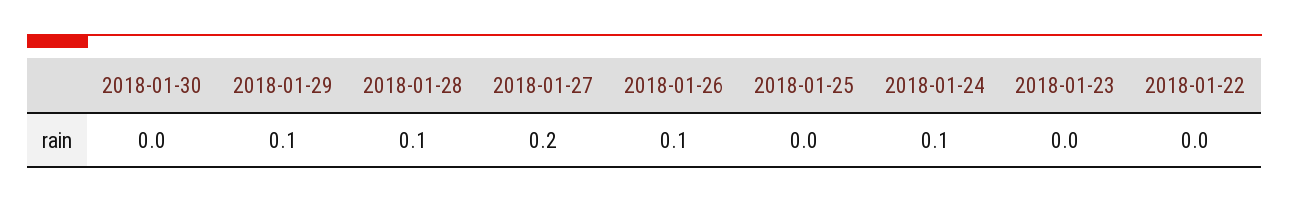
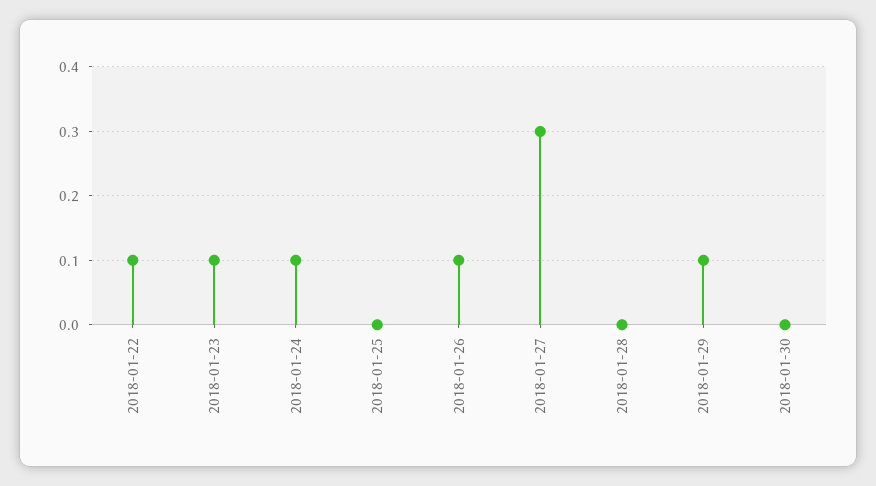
2018-01-28: 0.1 -> 0
2018-01-27: 0.2 -> 0.3
2018-01-23: 0 -> 0.1
2018-01-22: 0 -> 0.1

